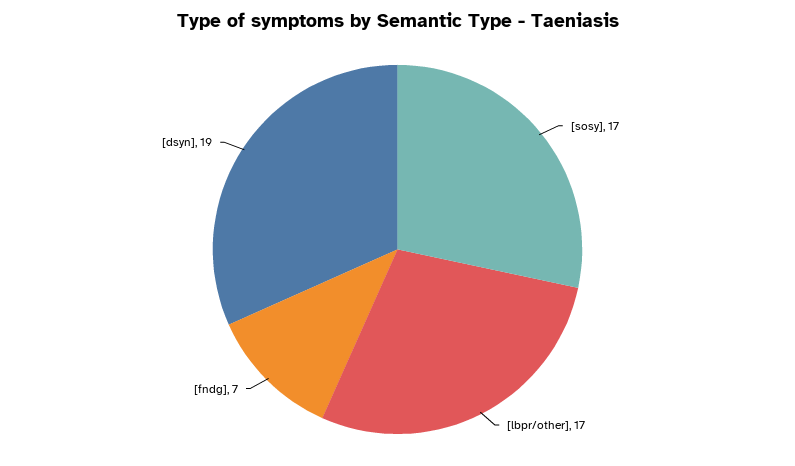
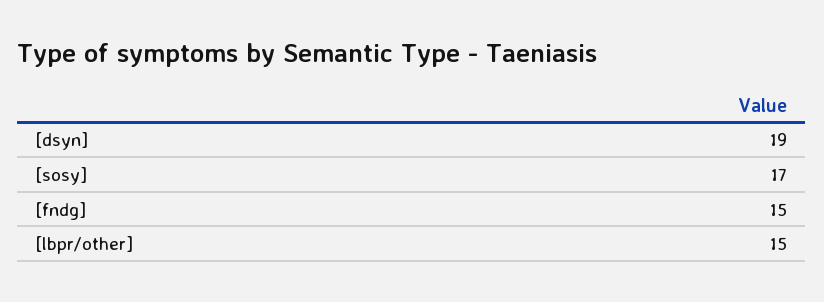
[lbpr/other]: 17 -> 15
[fndg]: 7 -> 15

